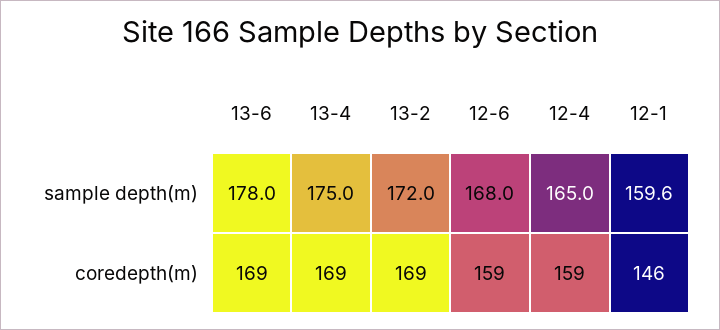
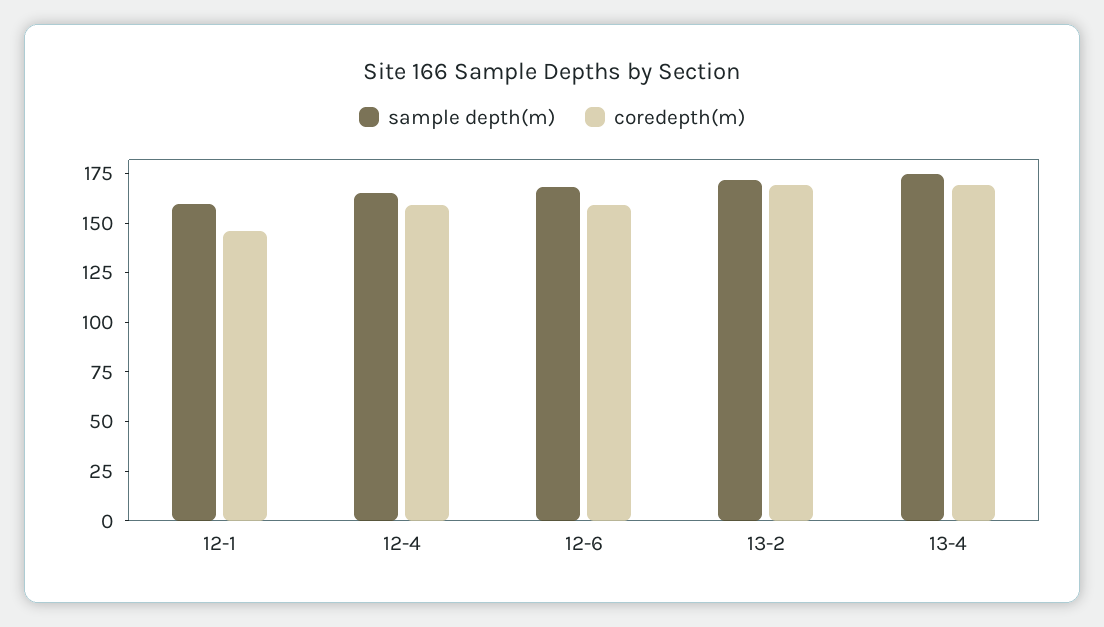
sample depth(m), 13-6: 178 -> none
coredepth(m), 13-6: 169 -> none

